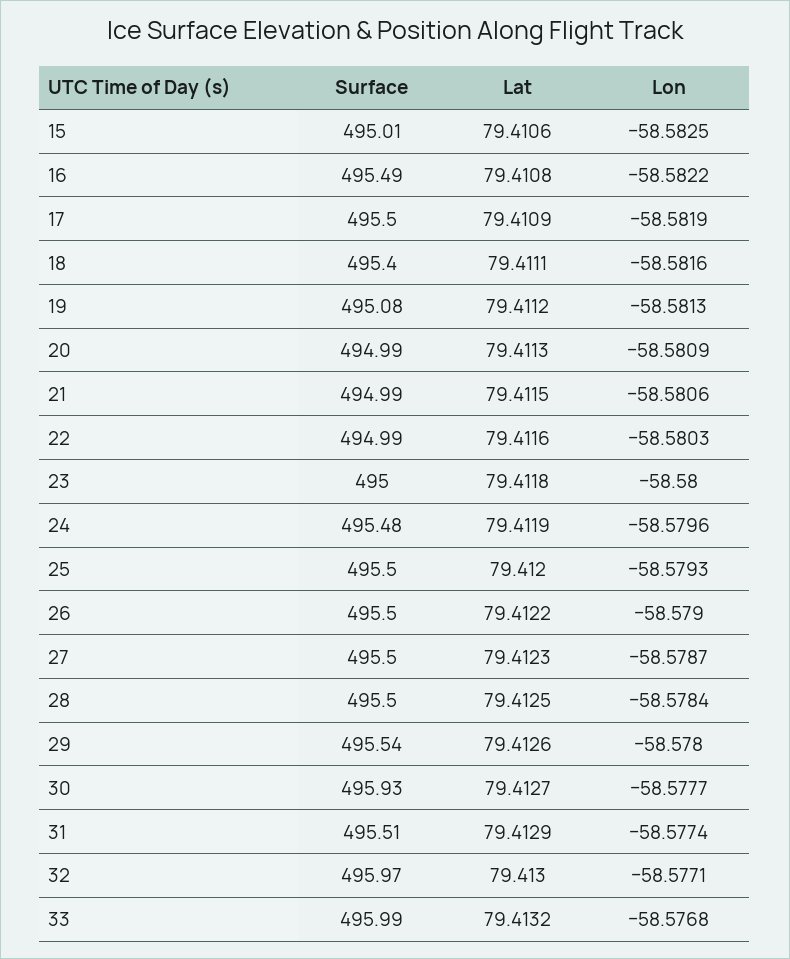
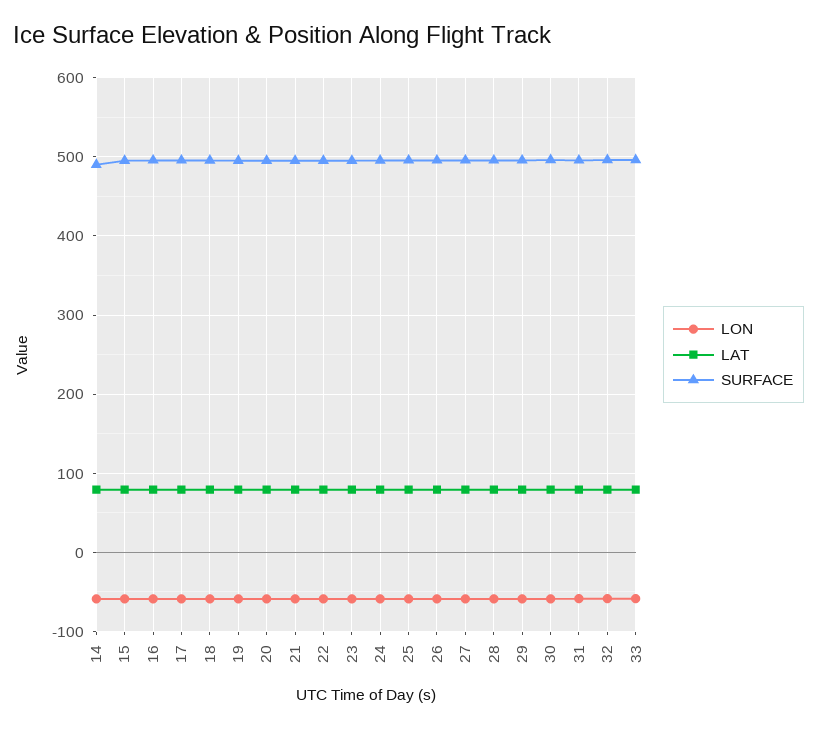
Lon, 14: none -> -60
Lat, 14: none -> 80
Surface, 14: none -> 490

